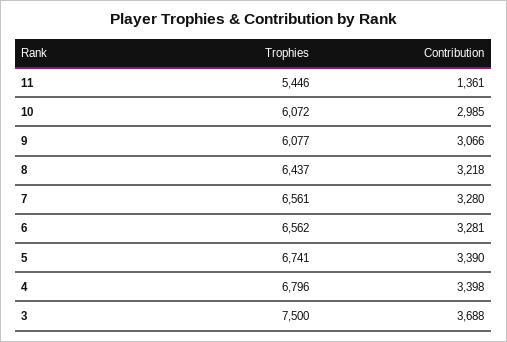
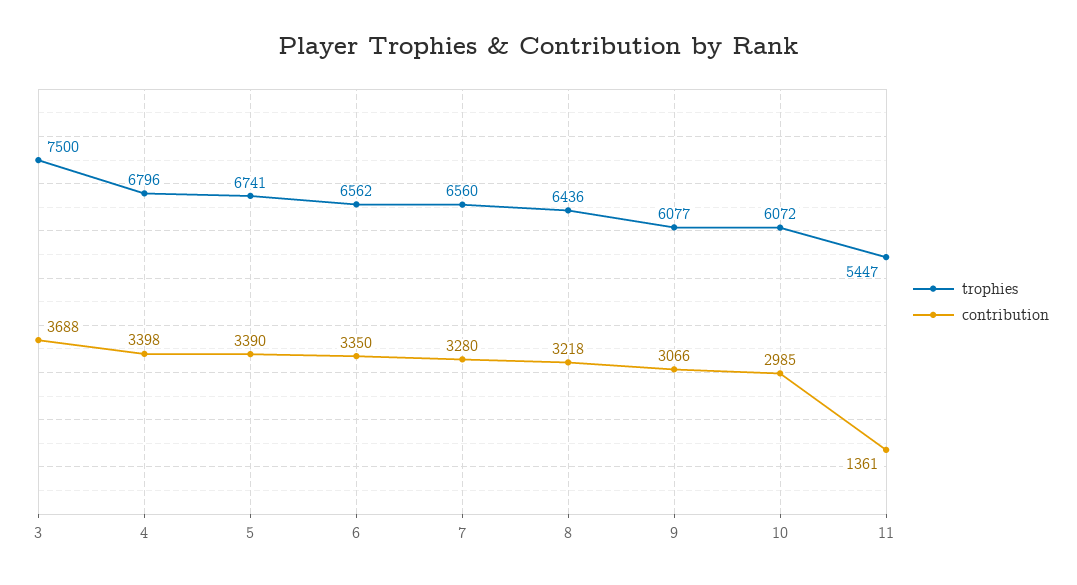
Trophies, 11: 5446 -> 5447
Trophies, 8: 6437 -> 6436
Trophies, 7: 6561 -> 6560
Contribution, 6: 3281 -> 3350

